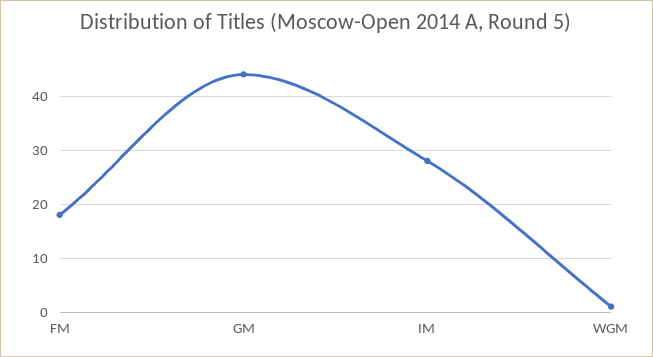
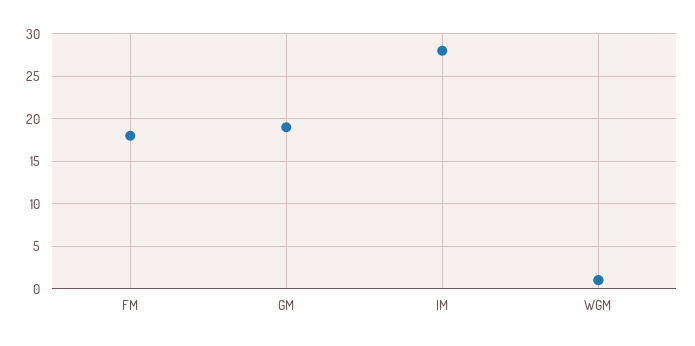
GM: 45 -> 19

